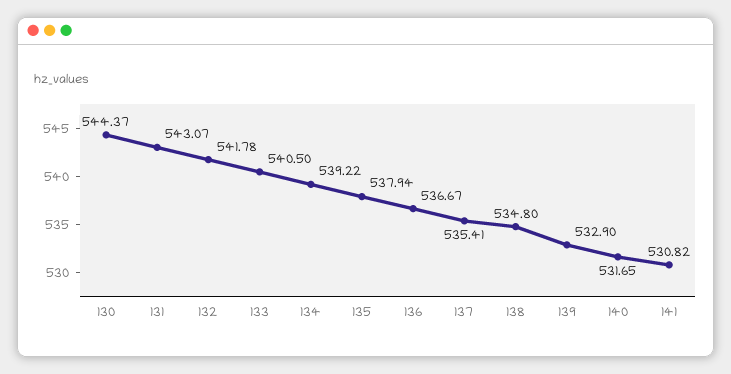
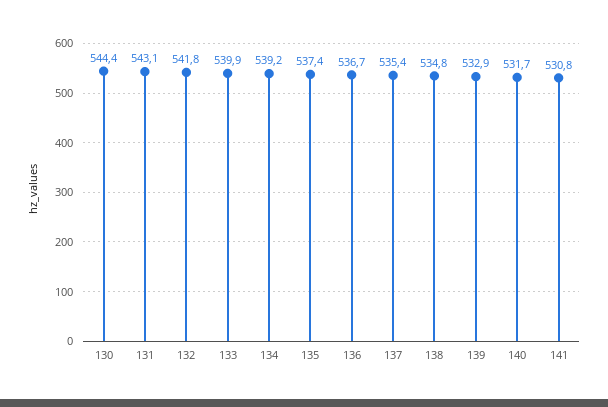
133: 540.5 -> 539.9
135: 537.94 -> 537.4

